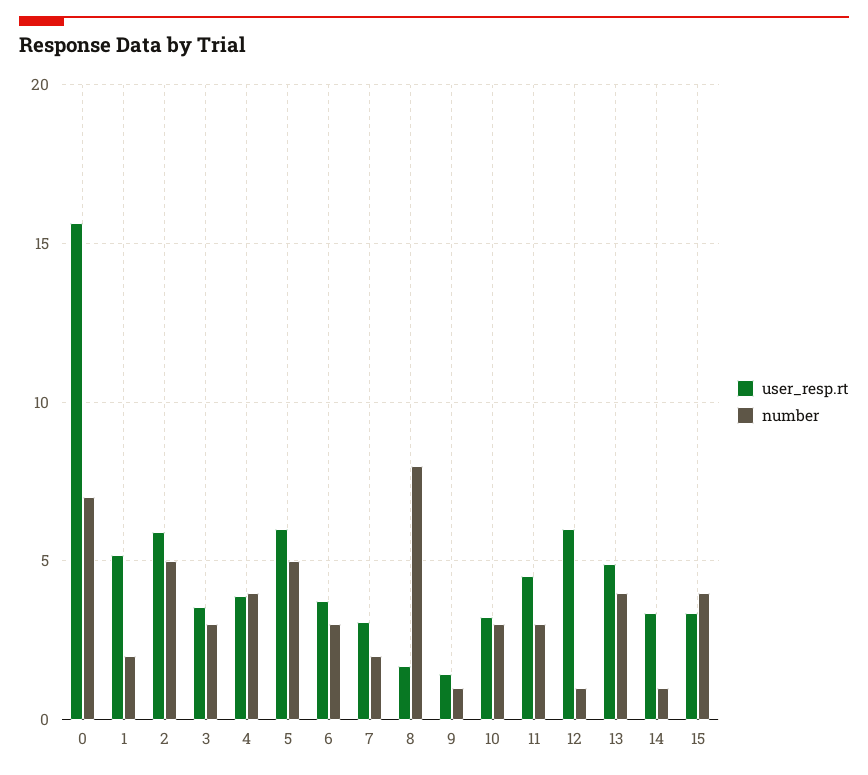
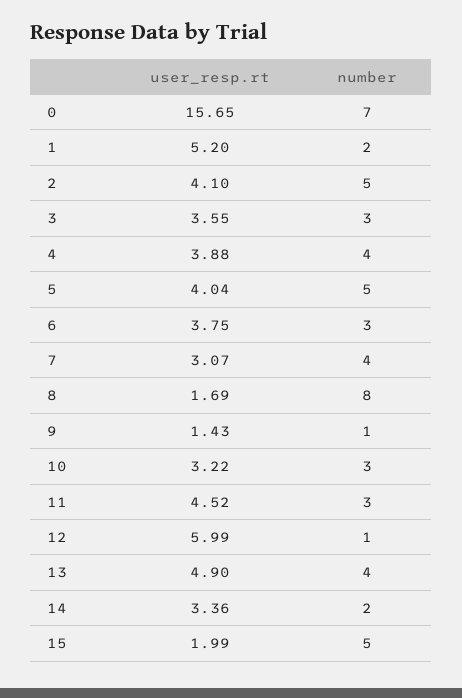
user_resp.rt, 2: 6 -> 4.1
user_resp.rt, 5: 6 -> 4.04
number, 7: 2 -> 4
number, 14: 1 -> 2
user_resp.rt, 15: 3.5 -> 1.99
number, 15: 4 -> 5

